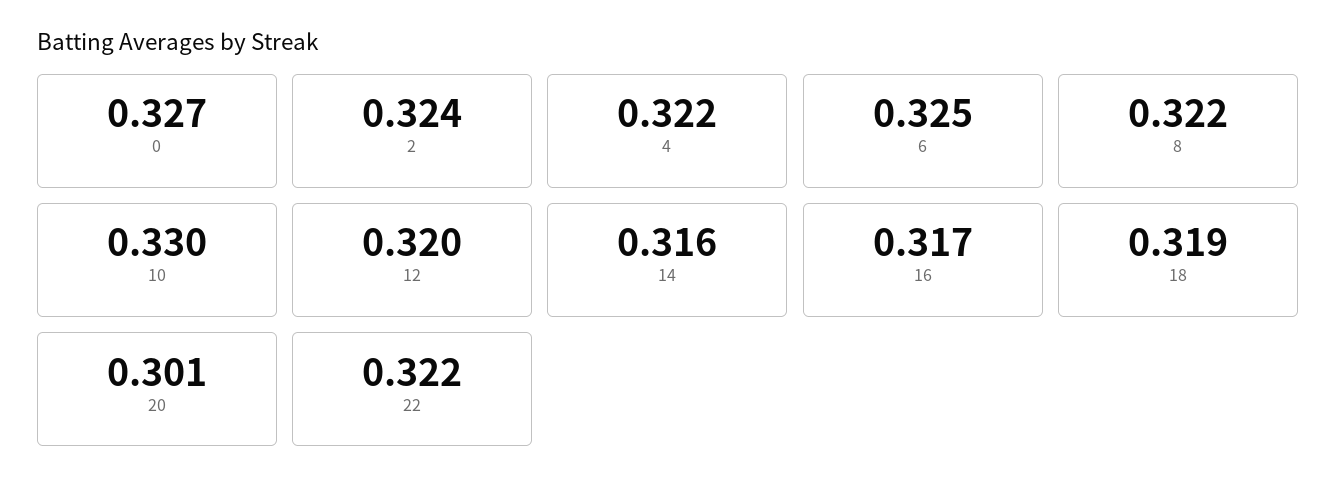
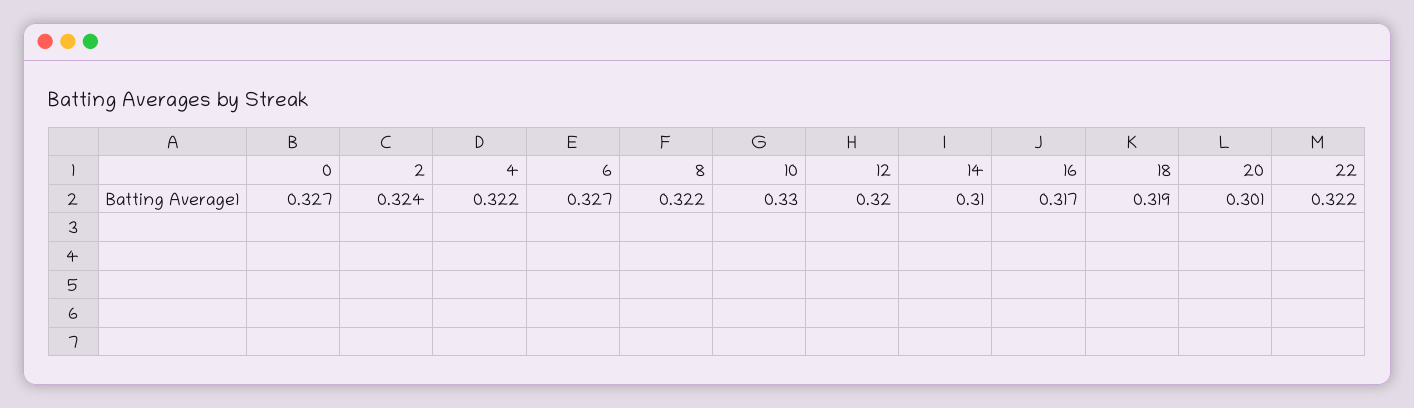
6: 0.325 -> 0.327
14: 0.316 -> 0.31

